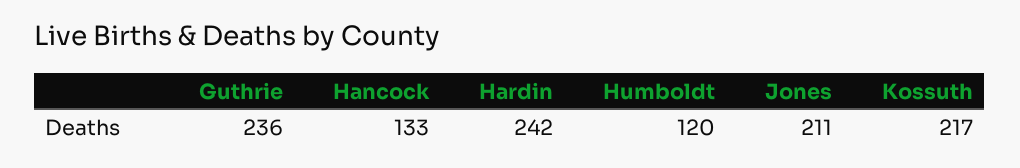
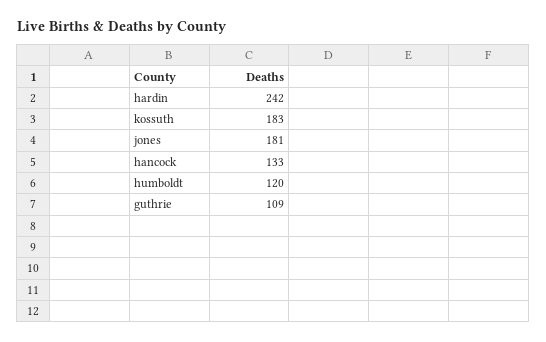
Guthrie: 236 -> 109
Jones: 211 -> 181
Kossuth: 217 -> 183

